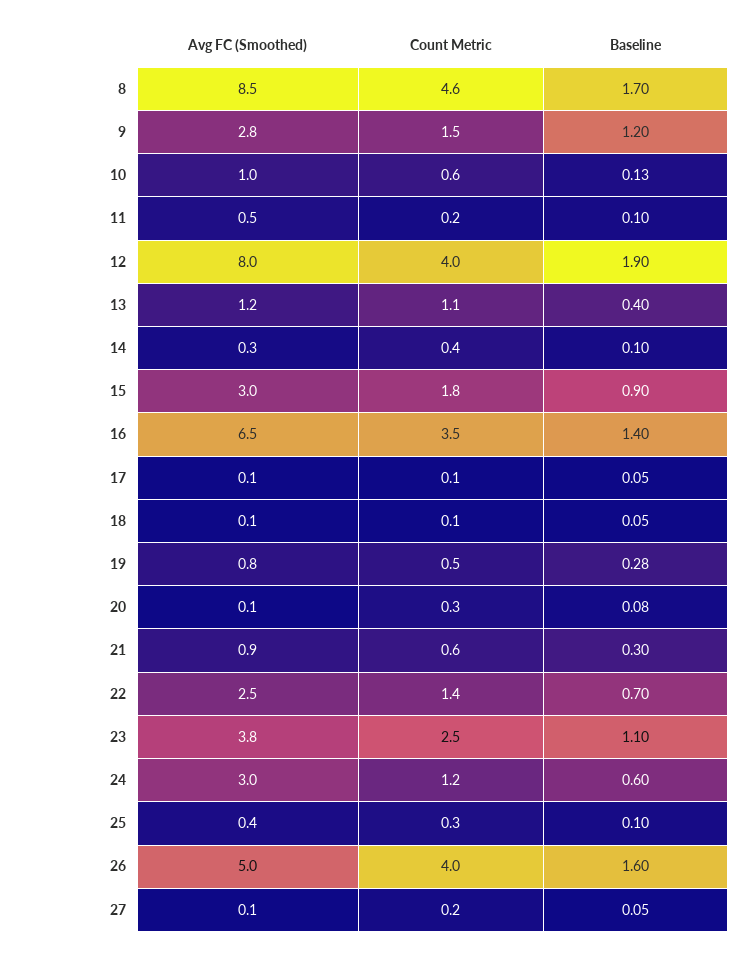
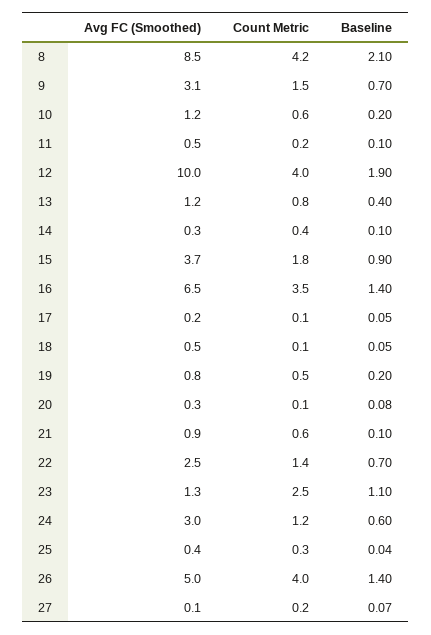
Count Metric, 8: 4.6 -> 4.2
Baseline, 8: 1.7 -> 2.1
Avg FC (Smoothed), 9: 2.8 -> 3.1
Baseline, 9: 1.2 -> 0.7
Avg FC (Smoothed), 10: 1 -> 1.2
Baseline, 10: 0.13 -> 0.2
Avg FC (Smoothed), 12: 8 -> 10
Count Metric, 13: 1.1 -> 0.8
Avg FC (Smoothed), 15: 3 -> 3.7
Avg FC (Smoothed), 17: 0.1 -> 0.2
Avg FC (Smoothed), 18: 0.1 -> 0.5
Baseline, 19: 0.28 -> 0.2
Avg FC (Smoothed), 20: 0.1 -> 0.3
Count Metric, 20: 0.3 -> 0.1
Baseline, 21: 0.3 -> 0.1
Avg FC (Smoothed), 23: 3.8 -> 1.3
Baseline, 25: 0.1 -> 0.04
Baseline, 26: 1.6 -> 1.4
Baseline, 27: 0.05 -> 0.07

